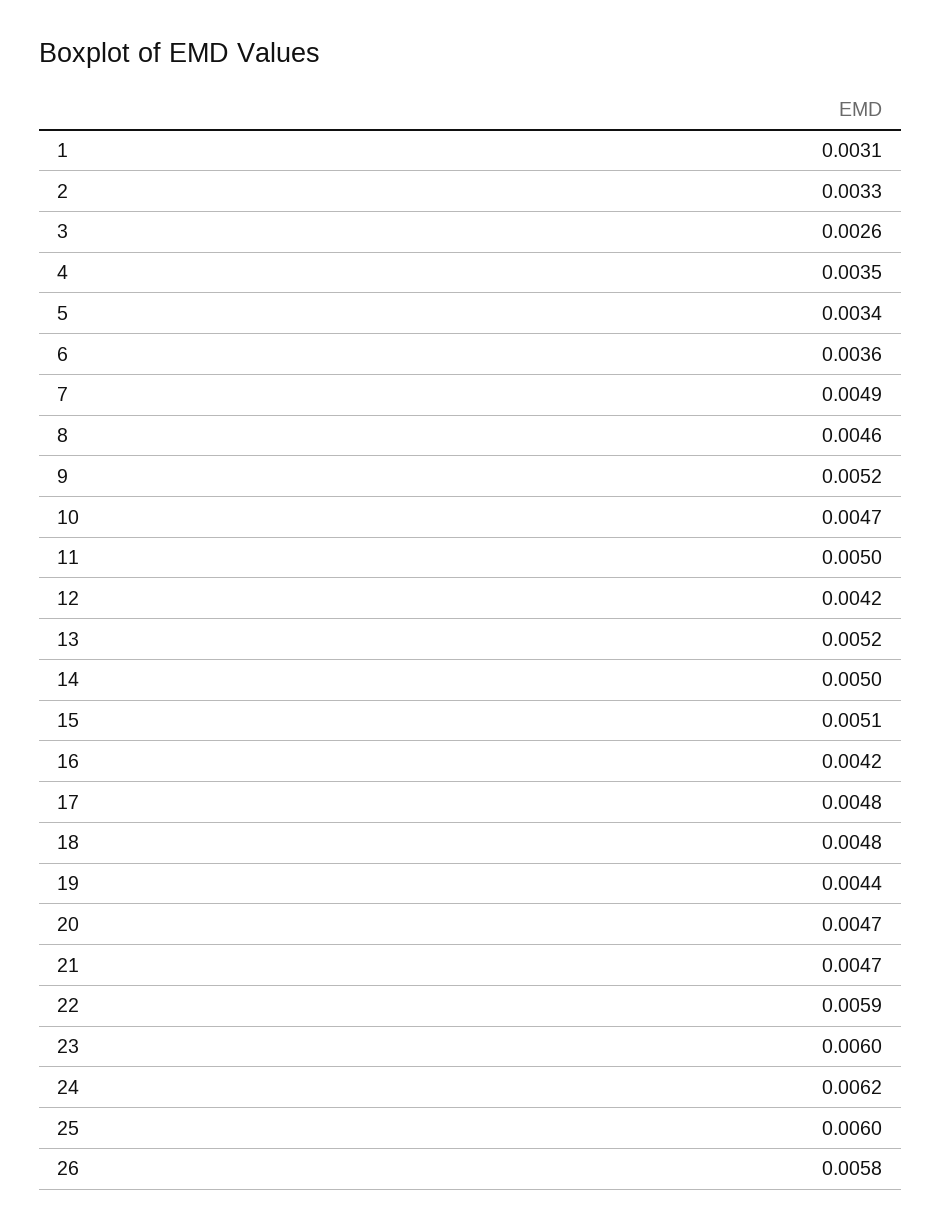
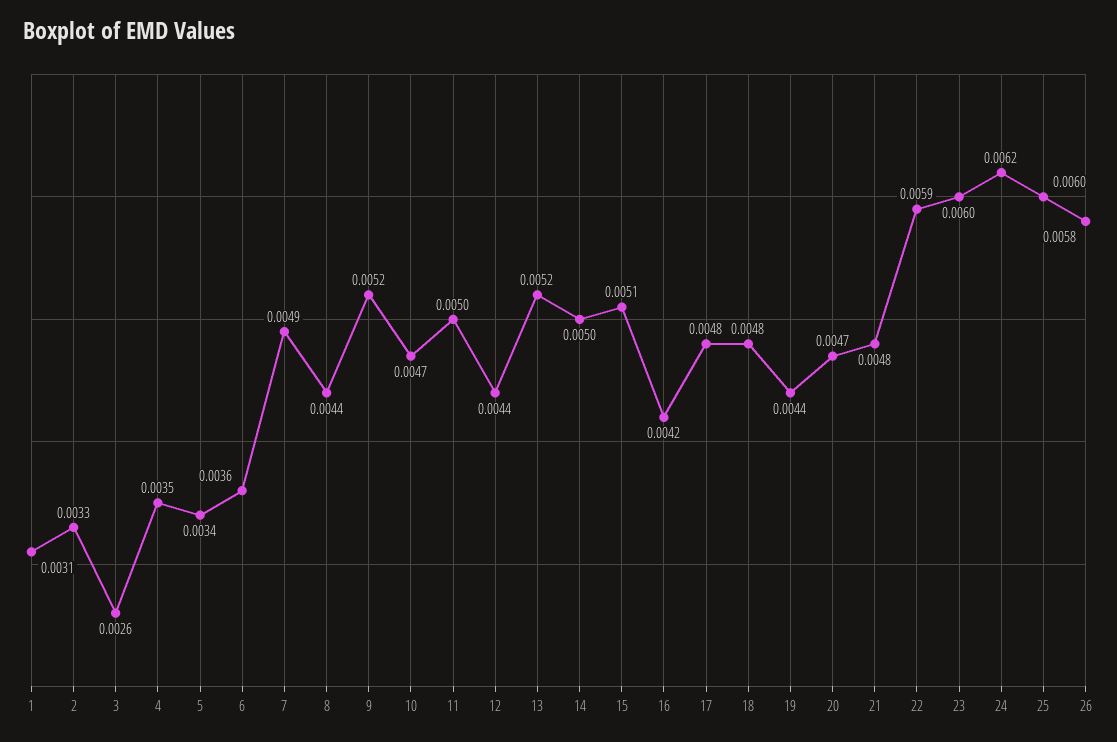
8: 0.0046 -> 0.0044
12: 0.0042 -> 0.0044
21: 0.0047 -> 0.0048

